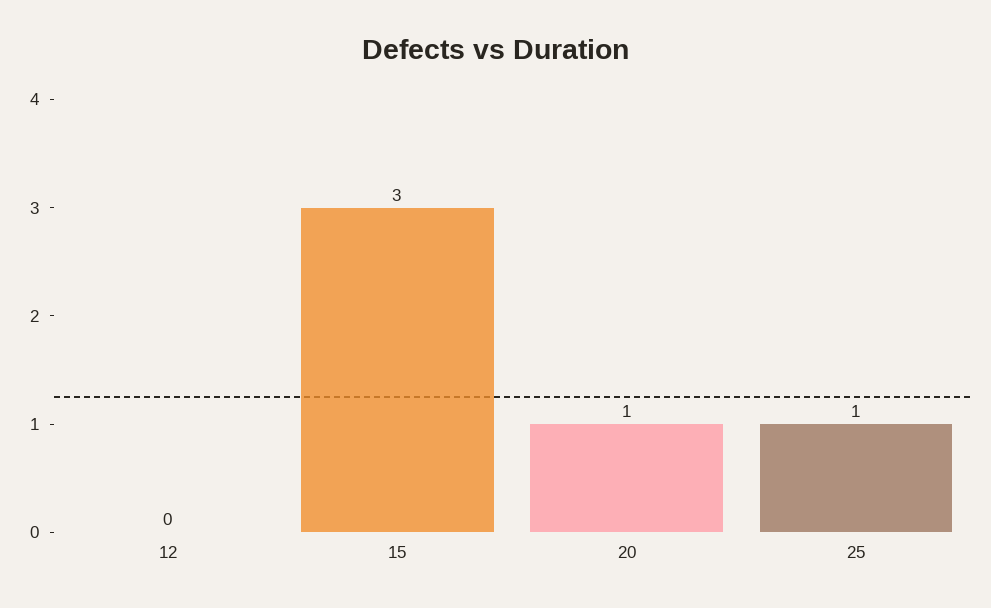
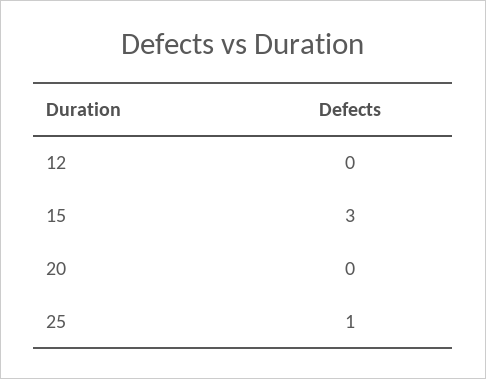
20: 1 -> 0

